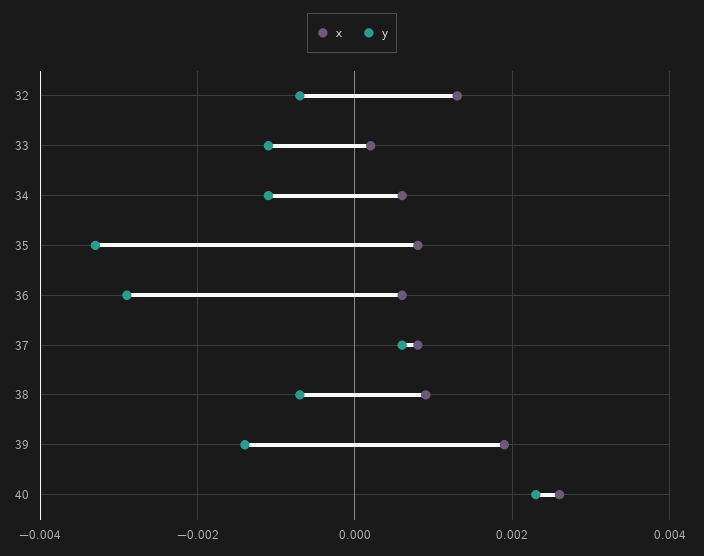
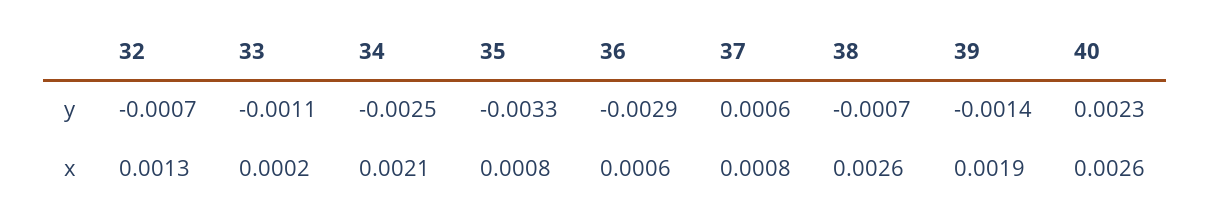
x, 34: 0.0005 -> 0.0021
y, 34: -0.001 -> -0.0025
x, 38: 0.001 -> 0.0026

